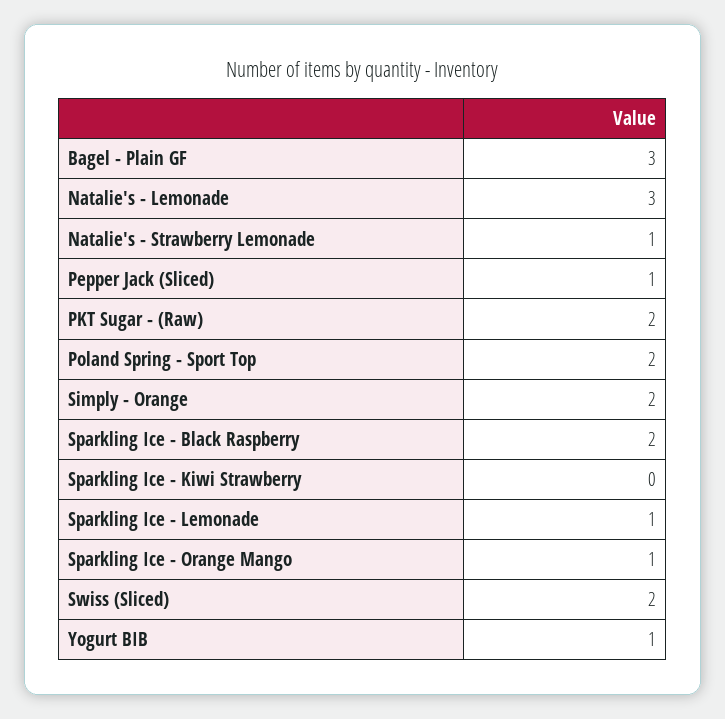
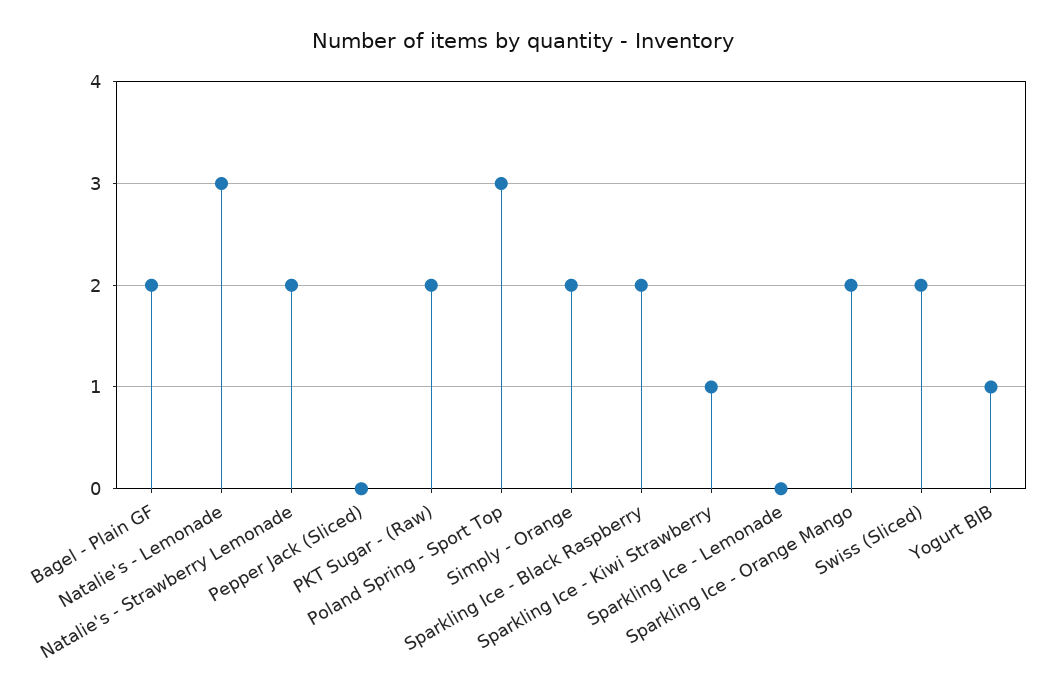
Bagel - Plain GF: 3 -> 2
Natalie's - Strawberry Lemonade: 1 -> 2
Pepper Jack (Sliced): 1 -> 0
Poland Spring - Sport Top: 2 -> 3
Sparkling Ice - Kiwi Strawberry: 0 -> 1
Sparkling Ice - Lemonade: 1 -> 0
Sparkling Ice - Orange Mango: 1 -> 2

